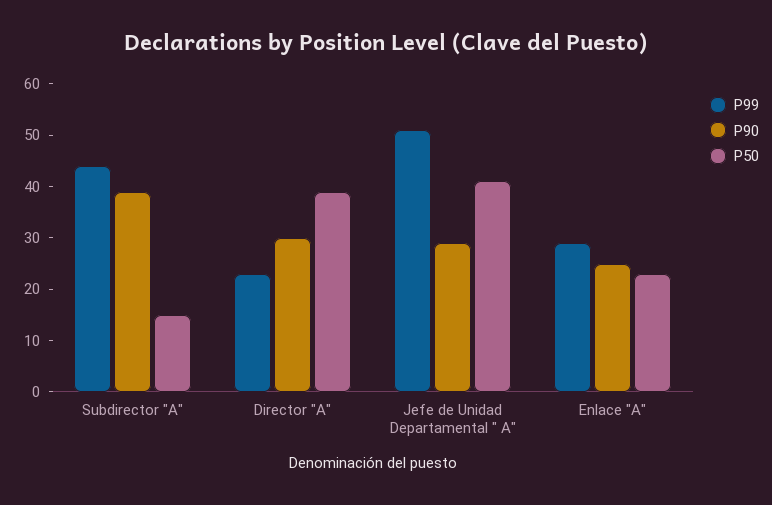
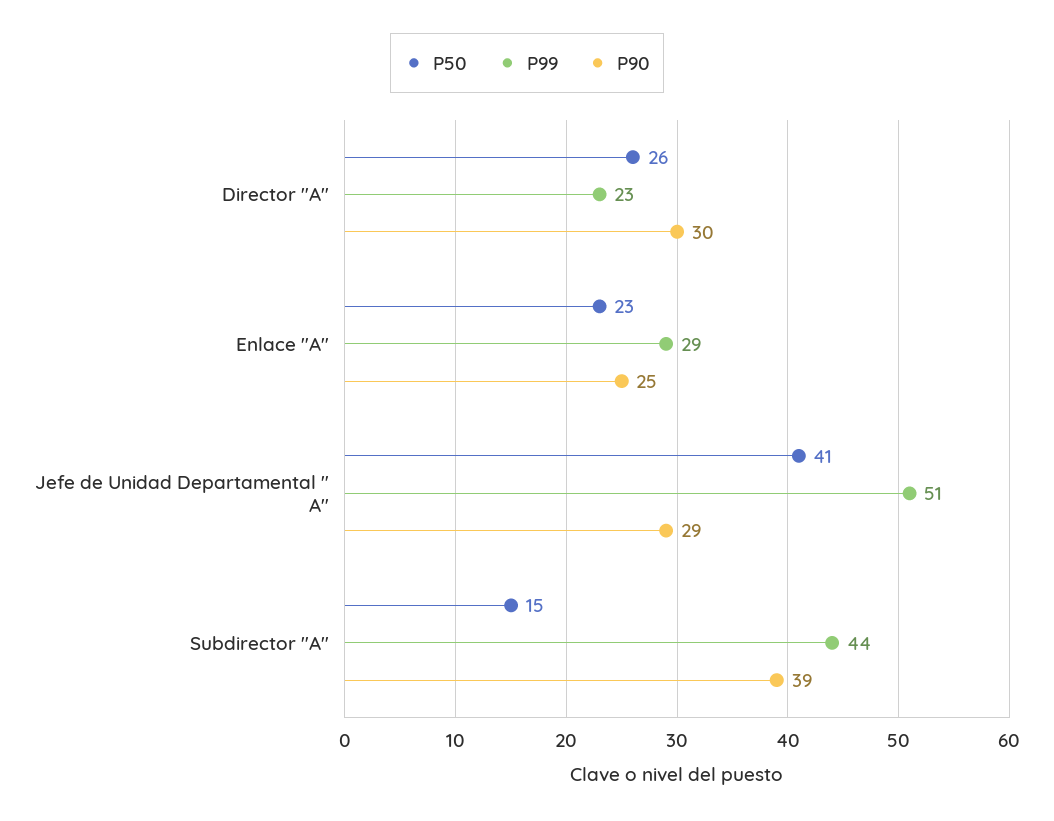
P50, Director "A": 40 -> 26

